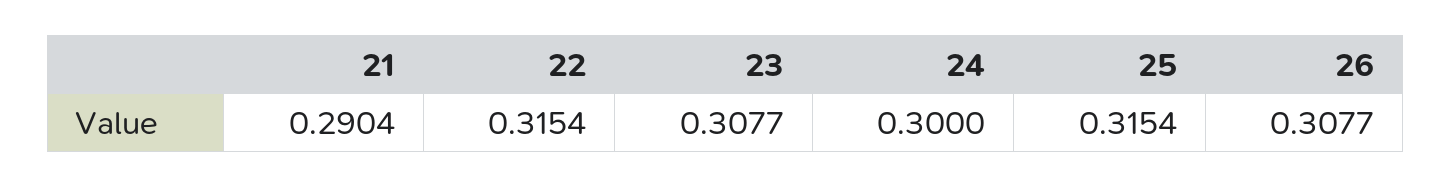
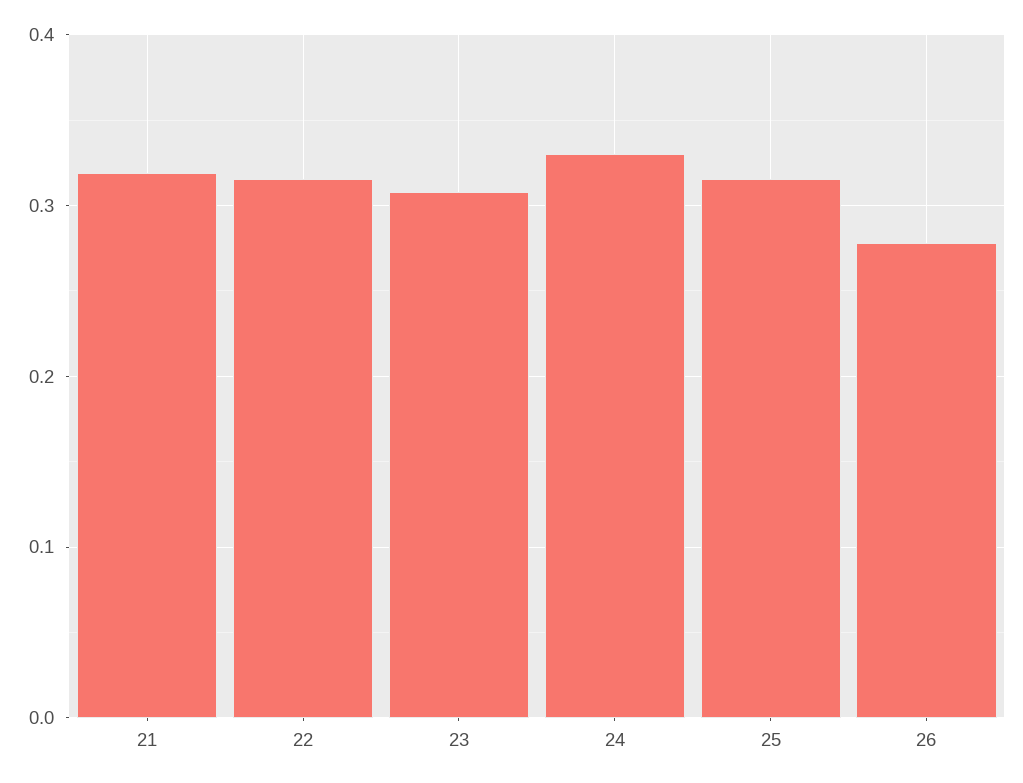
21: 0.2904 -> 0.32
24: 0.3 -> 0.33
26: 0.3077 -> 0.28

